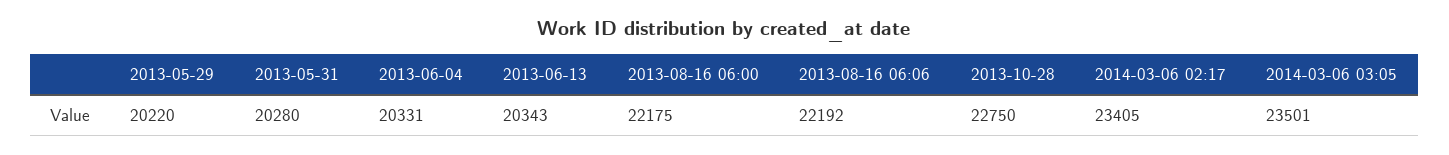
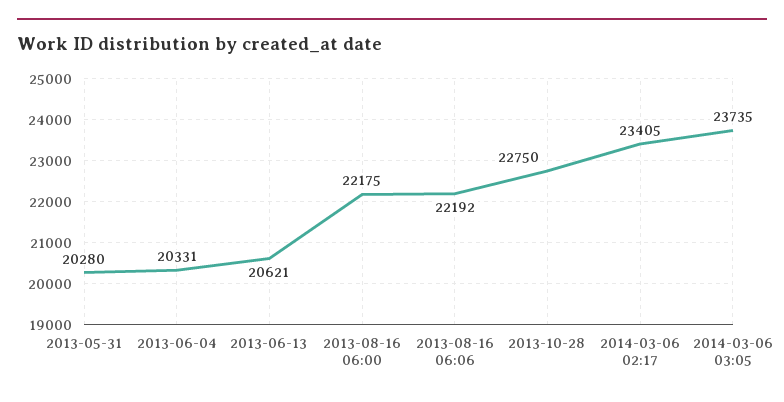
2013-05-29: 20220 -> none
2013-06-13: 20343 -> 20621
2014-03-06 03:05: 23501 -> 23735

